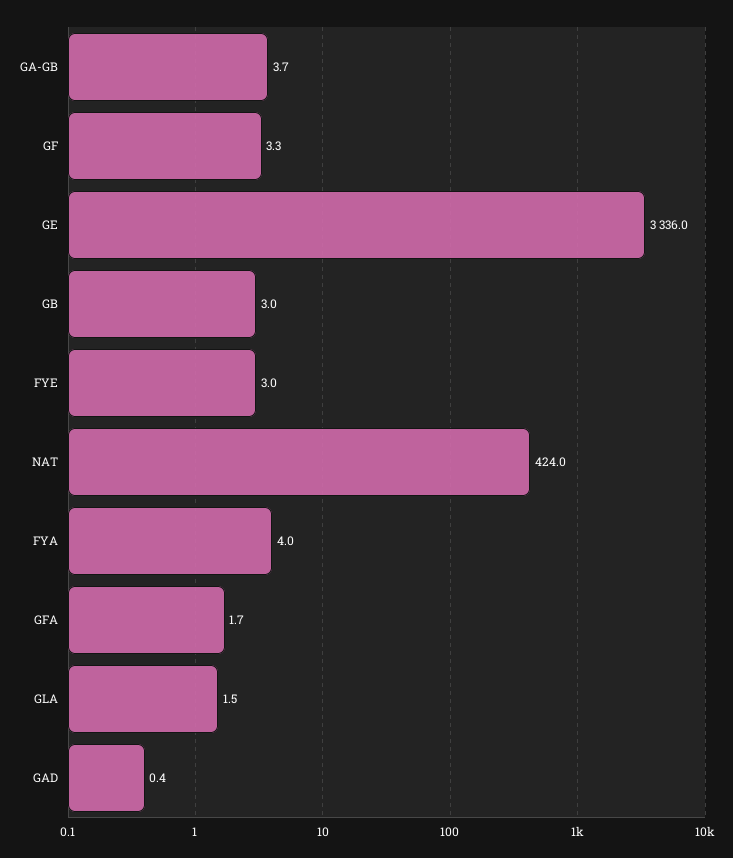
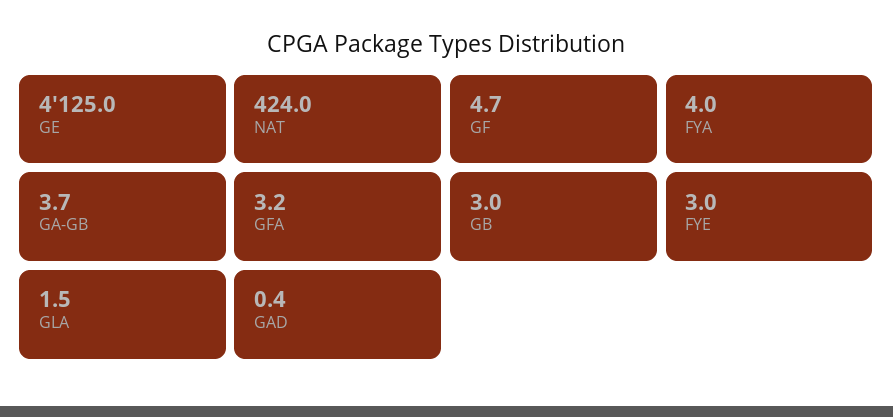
GF: 3.3 -> 4.7
GE: 3336 -> 4125
GFA: 1.7 -> 3.2

